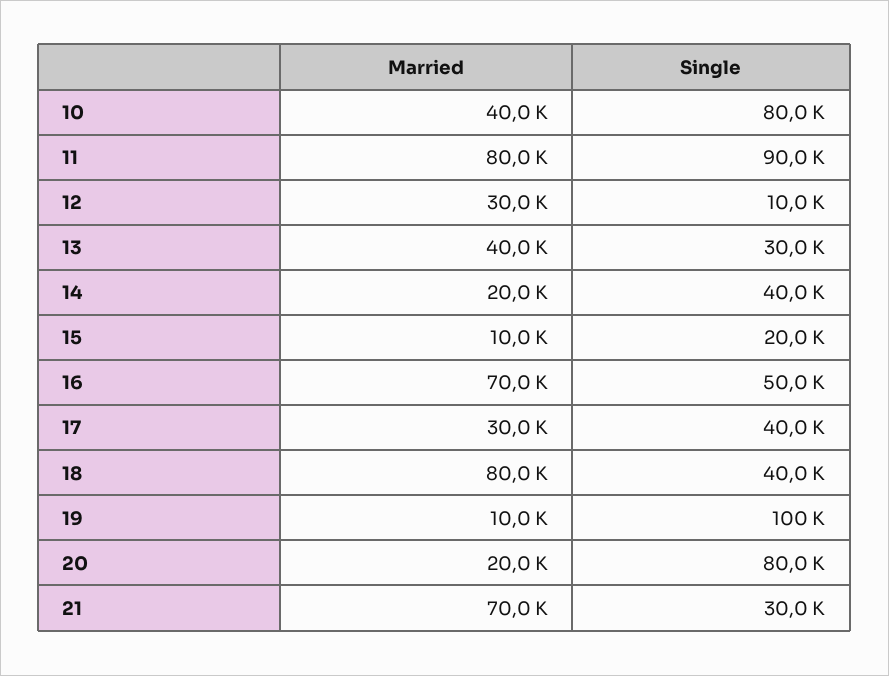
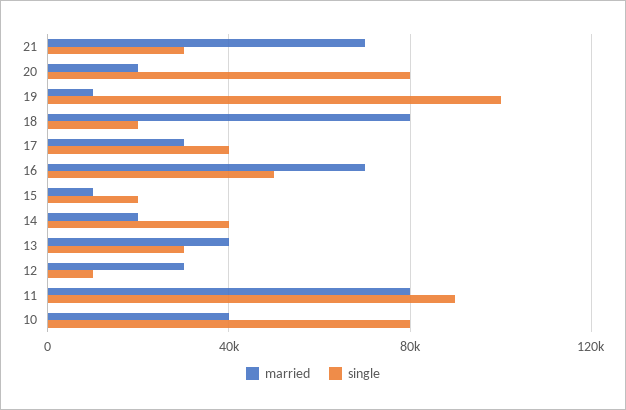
Single, 18: 40000 -> 20000

